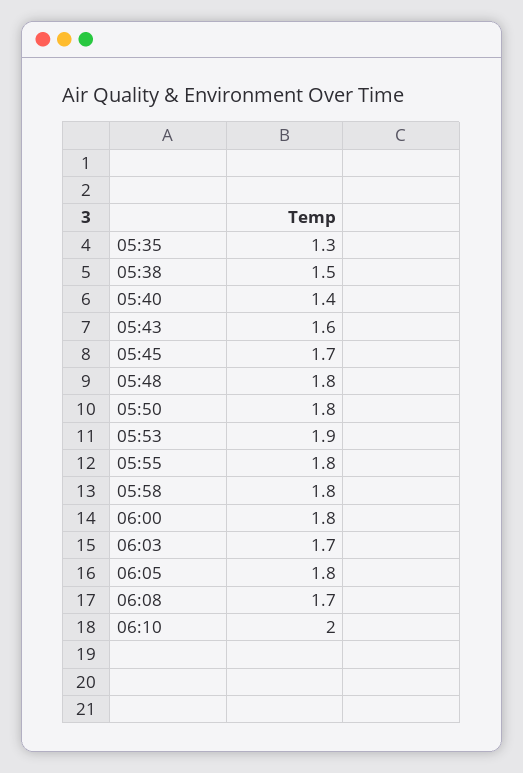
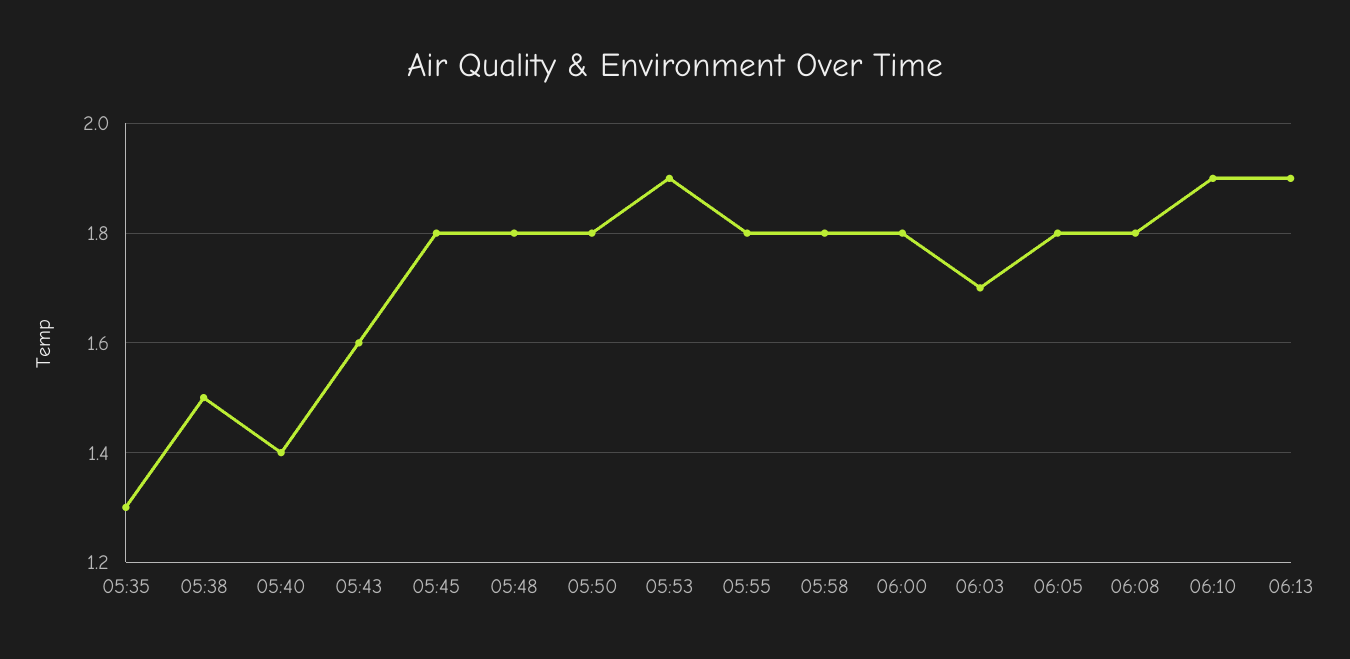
05:45: 1.7 -> 1.8
06:08: 1.7 -> 1.8
06:10: 2 -> 1.9
06:13: none -> 1.9

